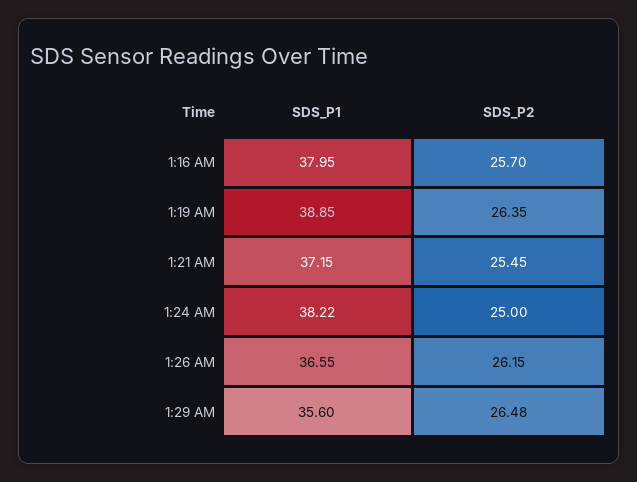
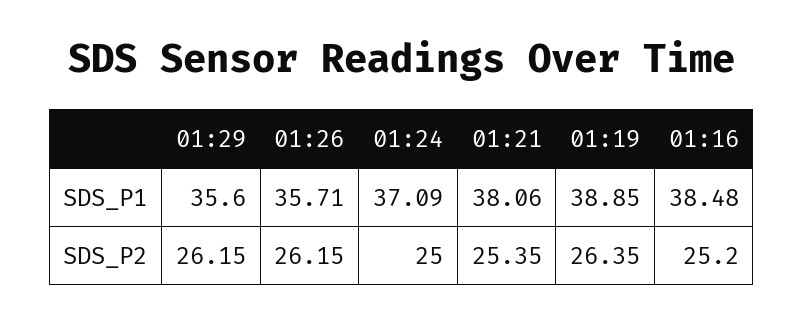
SDS_P1, 1:16 AM: 37.95 -> 38.48
SDS_P2, 1:16 AM: 25.7 -> 25.2
SDS_P1, 1:21 AM: 37.15 -> 38.06
SDS_P2, 1:21 AM: 25.45 -> 25.35
SDS_P1, 1:24 AM: 38.22 -> 37.09
SDS_P1, 1:26 AM: 36.55 -> 35.71
SDS_P2, 1:29 AM: 26.48 -> 26.15

